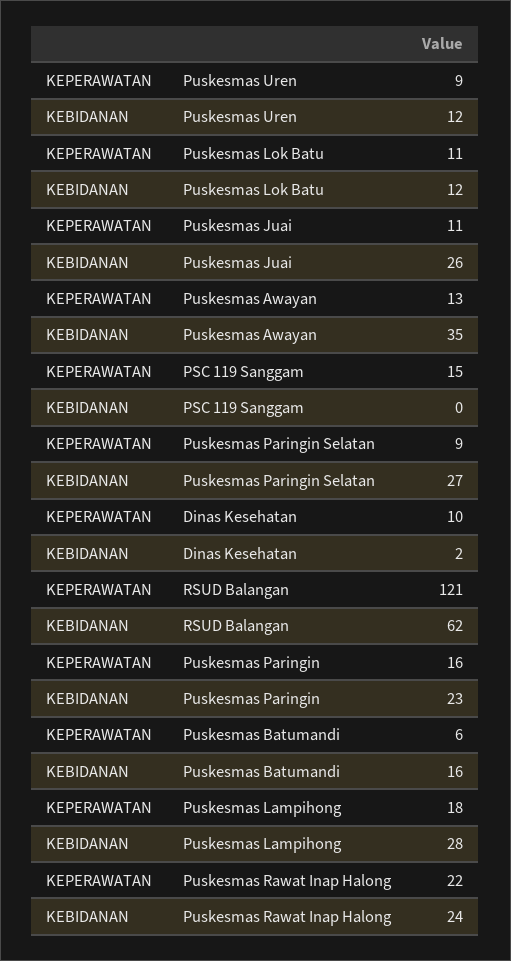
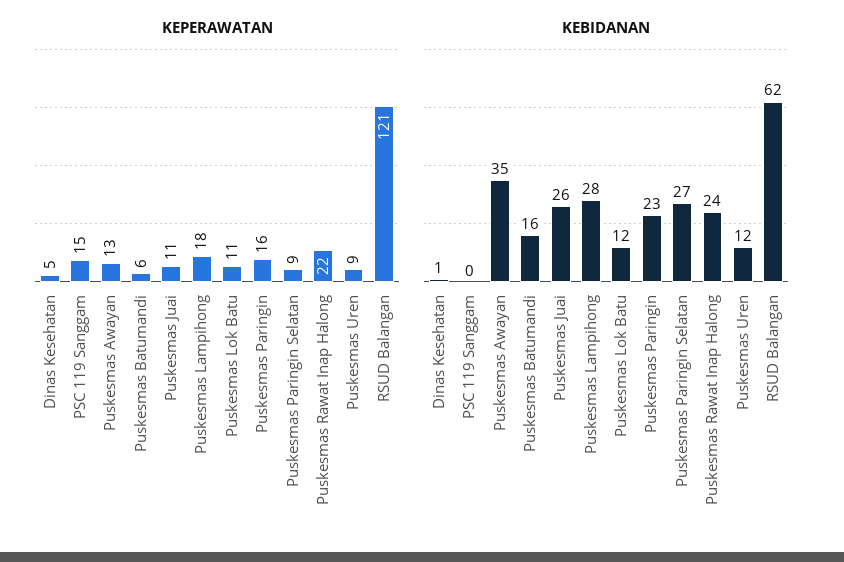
KEPERAWATAN, Dinas Kesehatan: 10 -> 5
KEBIDANAN, Dinas Kesehatan: 2 -> 1

